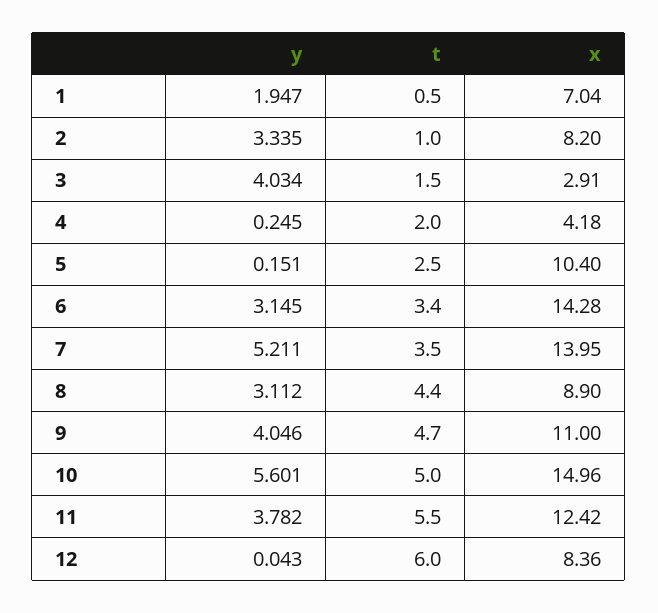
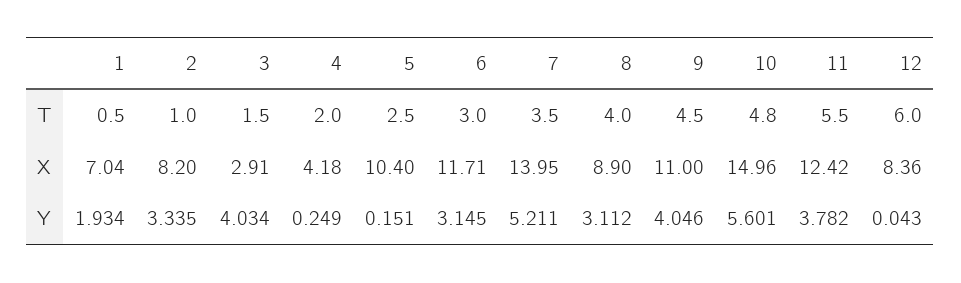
y, 1: 1.947 -> 1.934
y, 4: 0.245 -> 0.249
t, 6: 3.4 -> 3
x, 6: 14.28 -> 11.71
t, 8: 4.4 -> 4
t, 9: 4.7 -> 4.5
t, 10: 5 -> 4.8

